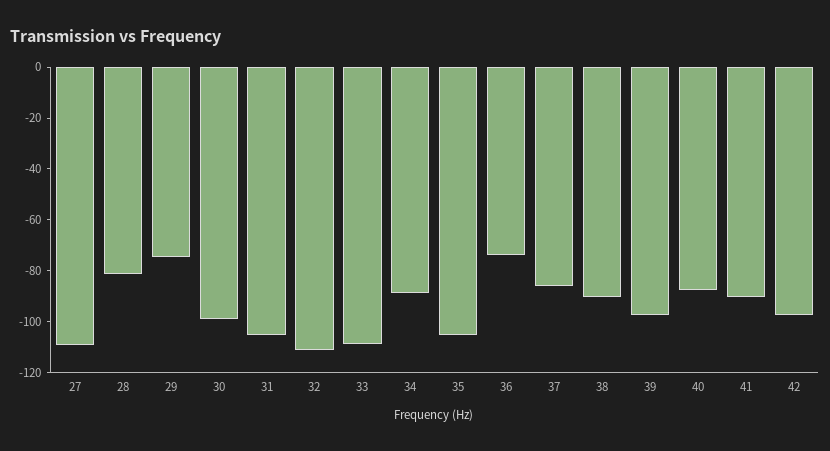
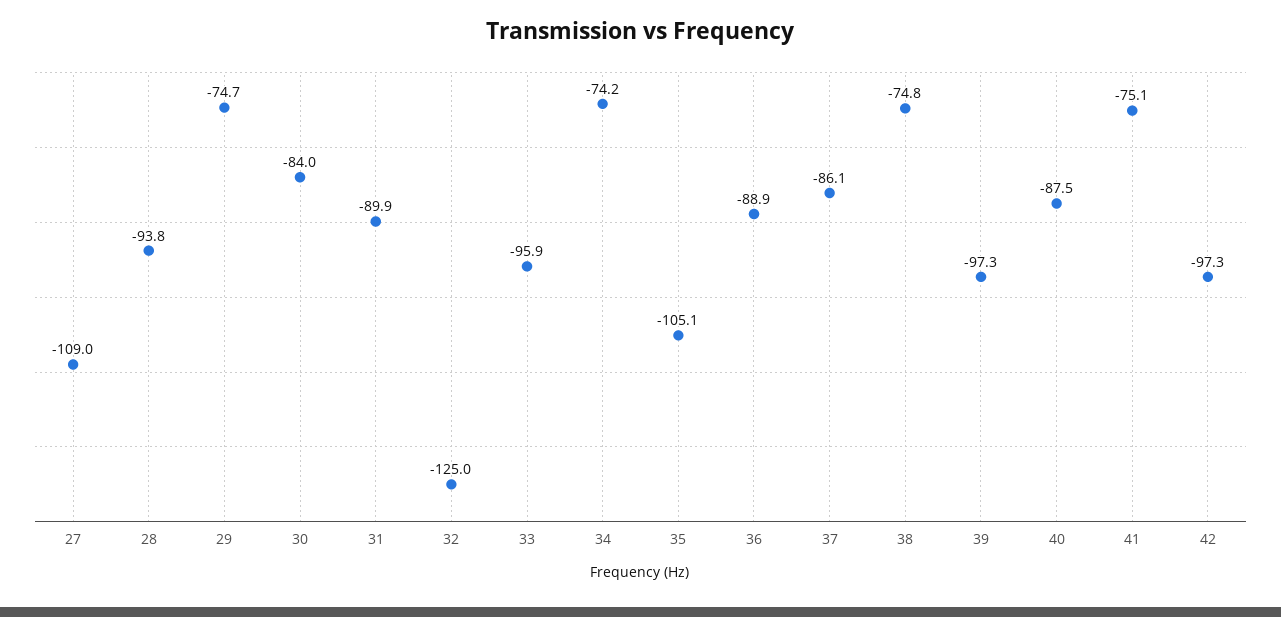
28: -80 -> -93.8
30: -100 -> -84
31: -105 -> -89.9
32: -110 -> -125
33: -110 -> -95.9
34: -90 -> -74.2
36: -75 -> -88.9
38: -90 -> -74.8
41: -90 -> -75.1

